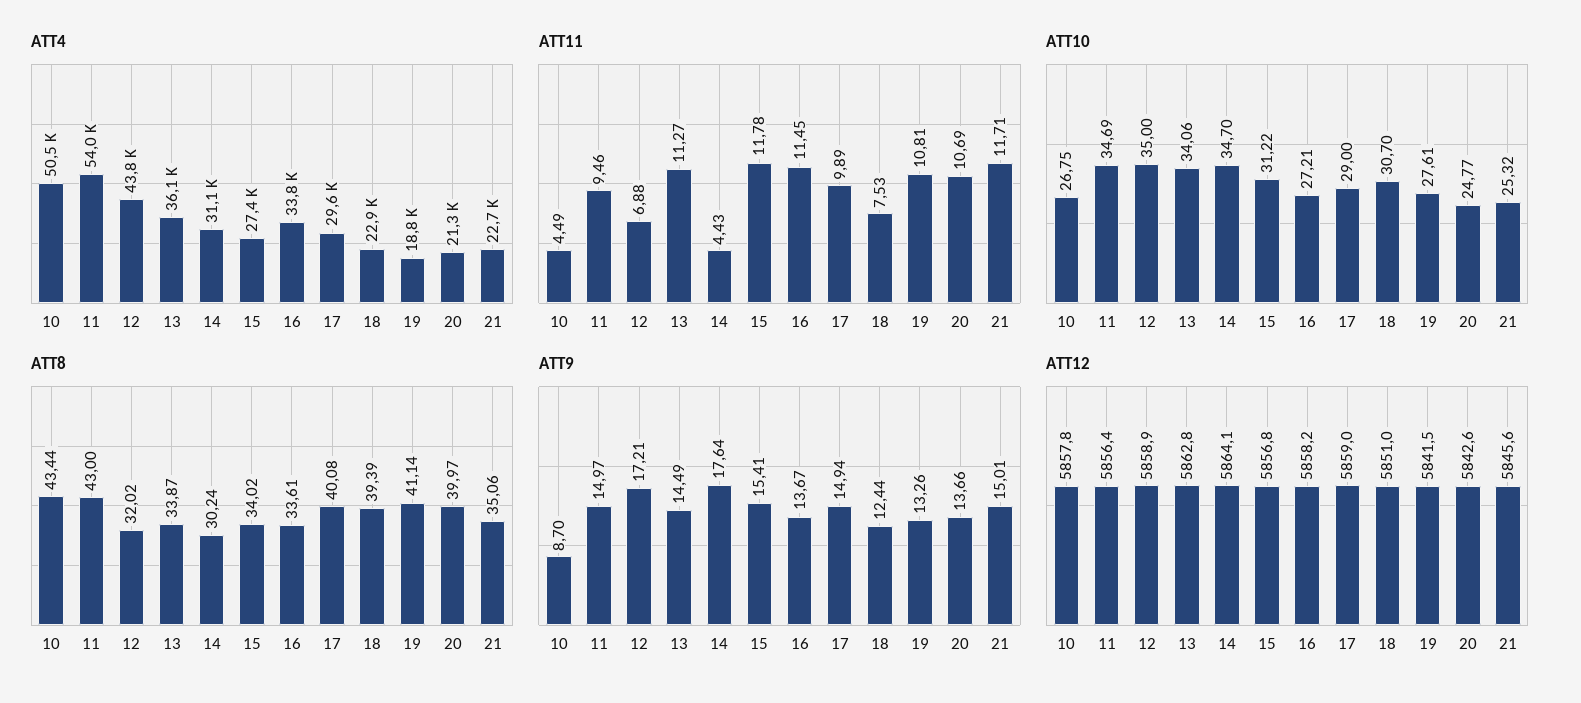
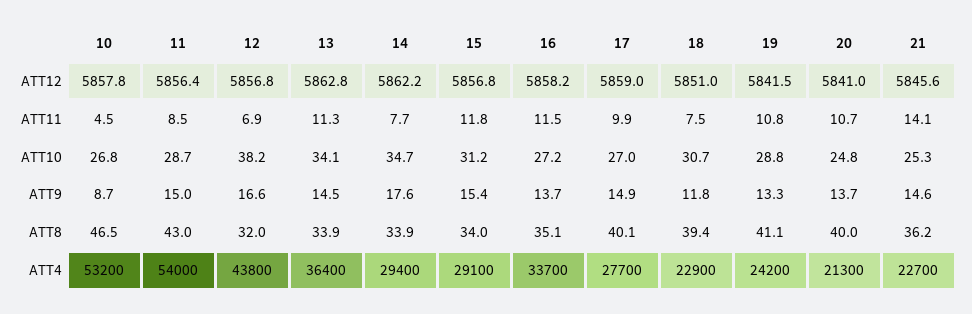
ATT4, 10: 50500 -> 53200
ATT4, 13: 36100 -> 36400
ATT4, 14: 31100 -> 29400
ATT4, 15: 27400 -> 29100
ATT4, 16: 33800 -> 33700
ATT4, 17: 29600 -> 27700
ATT4, 19: 18800 -> 24200
ATT11, 11: 9.46 -> 8.5
ATT11, 14: 4.43 -> 7.7
ATT11, 21: 11.71 -> 14.1
ATT10, 11: 34.69 -> 28.7
ATT10, 12: 35 -> 38.2
ATT10, 17: 29 -> 27
ATT10, 19: 27.61 -> 28.8
ATT8, 10: 43.44 -> 46.5
ATT8, 14: 30.24 -> 33.9
ATT8, 16: 33.61 -> 35.1
ATT8, 21: 35.06 -> 36.2
ATT9, 12: 17.21 -> 16.6
ATT9, 18: 12.44 -> 11.8
ATT9, 21: 15.01 -> 14.6
ATT12, 12: 5858.9 -> 5856.8
ATT12, 14: 5864.1 -> 5862.2
ATT12, 20: 5842.6 -> 5841

